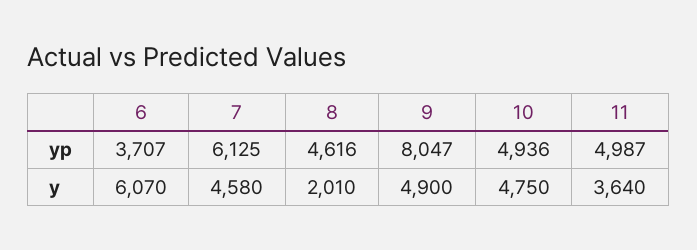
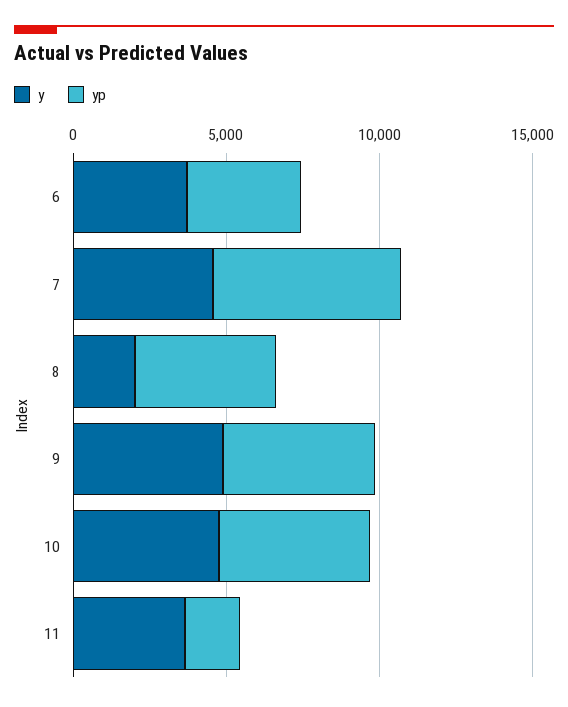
yp, 9: 8047 -> 5000
yp, 11: 4987 -> 2000
y, 6: 6070 -> 4000

